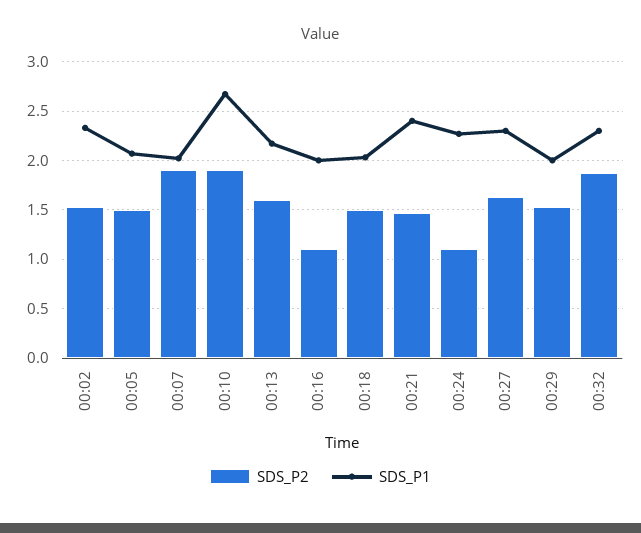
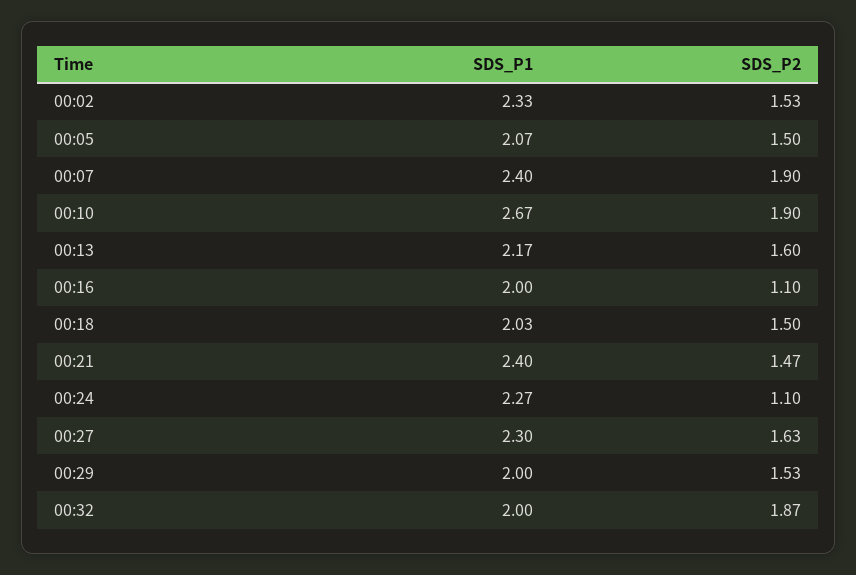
SDS_P1, 00:07: 2 -> 2.4
SDS_P1, 00:32: 2.3 -> 2

